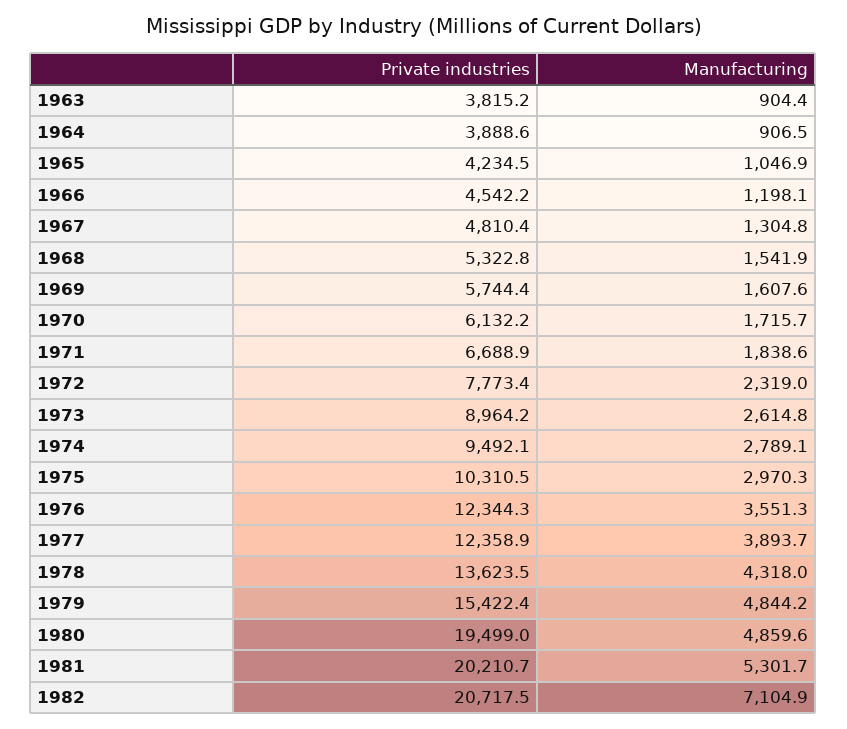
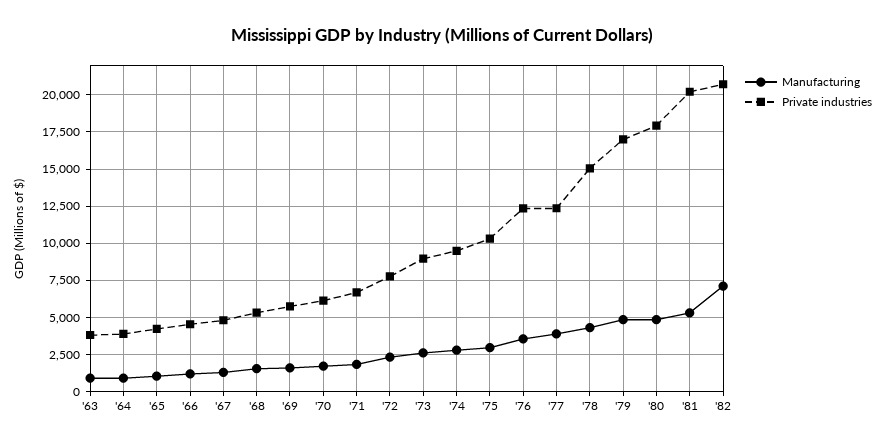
Private industries, 1978: 13623.5 -> 15000
Private industries, 1979: 15422.4 -> 17000
Private industries, 1980: 19499 -> 18000

